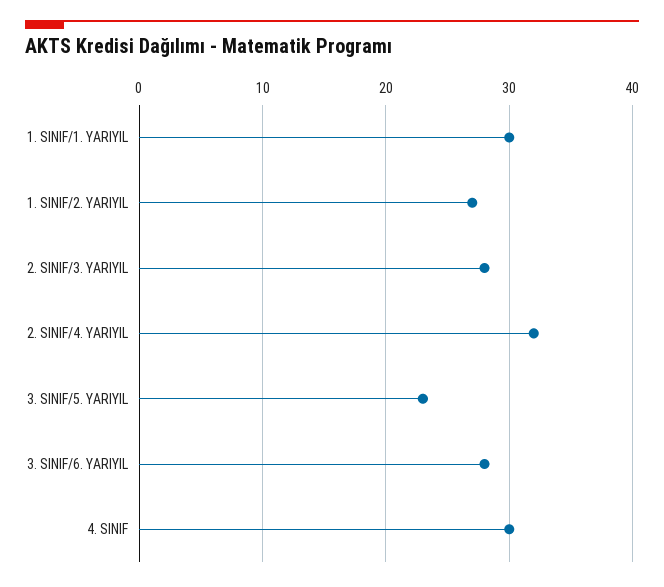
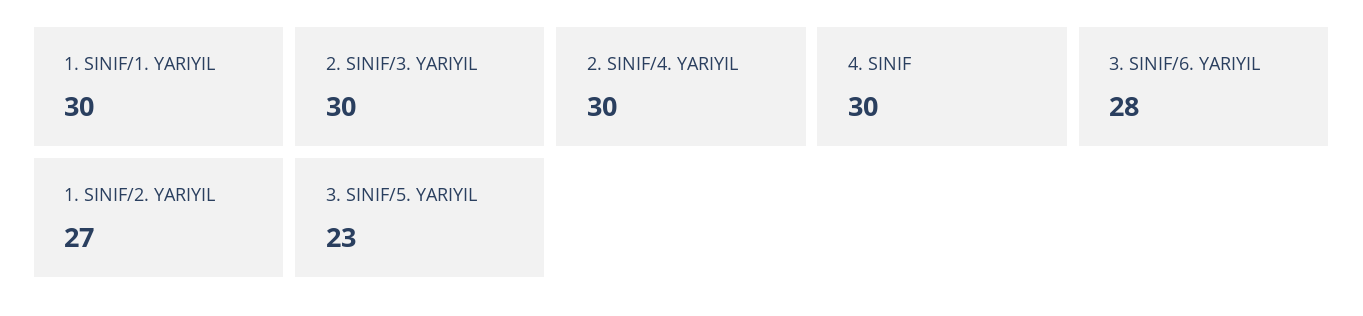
2. SINIF/3. YARIYIL: 28 -> 30
2. SINIF/4. YARIYIL: 32 -> 30

